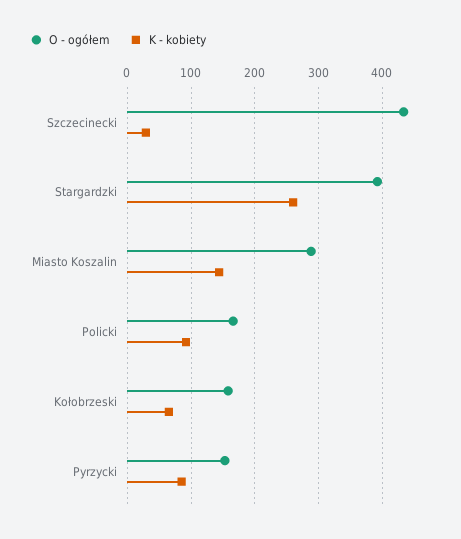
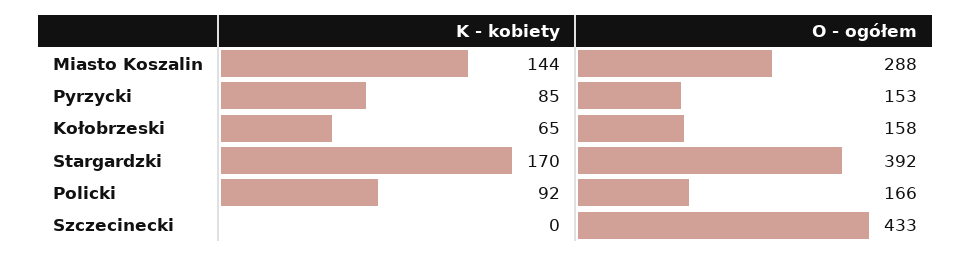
K - kobiety, Szczecinecki: 30 -> 0
K - kobiety, Stargardzki: 260 -> 170

